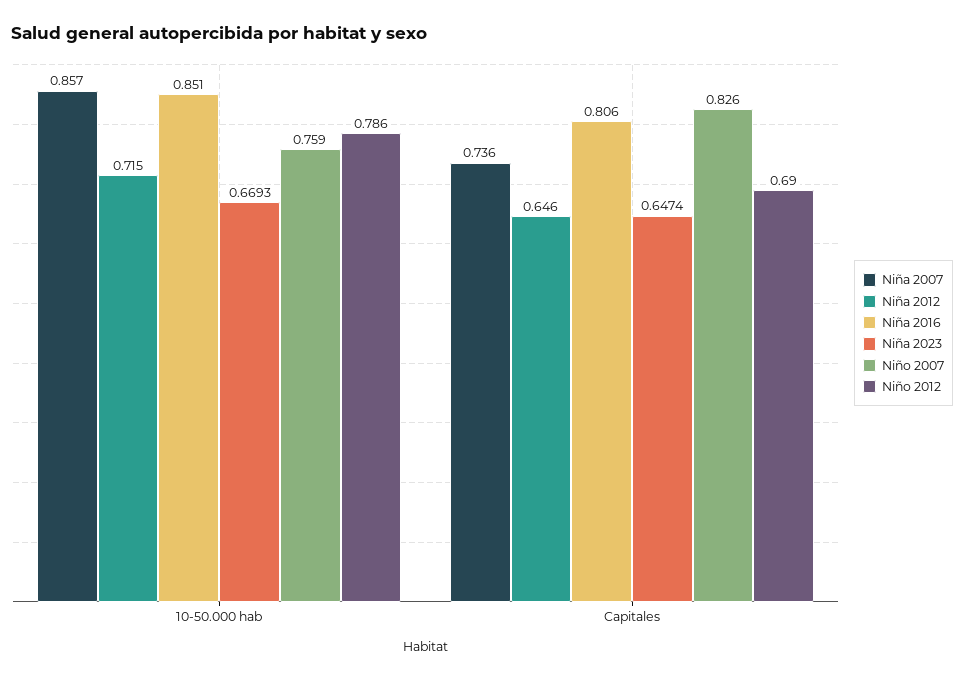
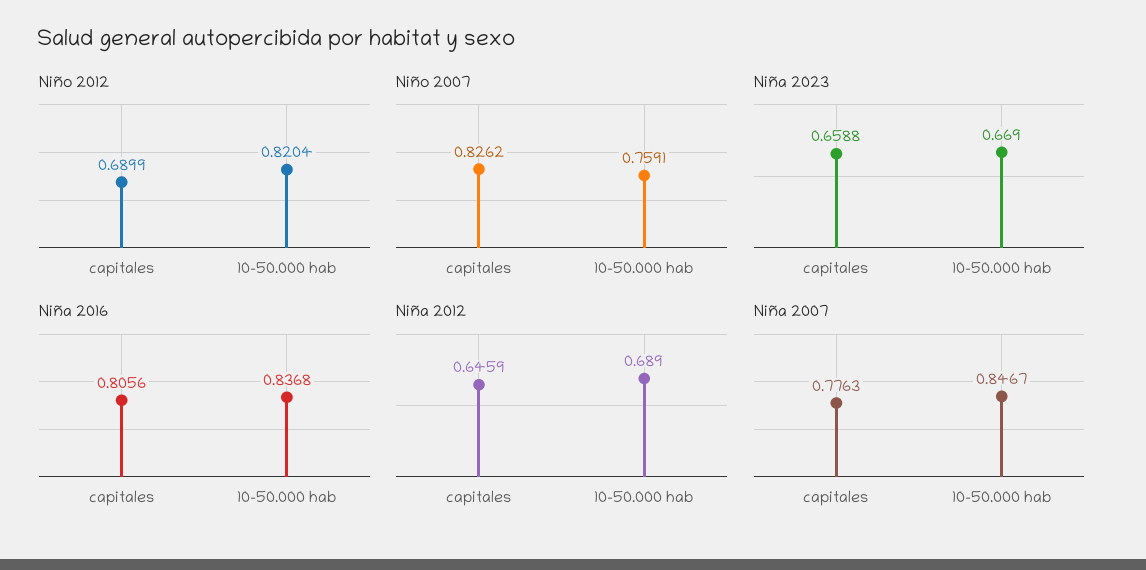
Niña 2007, 10-50.000 hab: 0.857 -> 0.8467
Niña 2012, 10-50.000 hab: 0.715 -> 0.689
Niña 2016, 10-50.000 hab: 0.851 -> 0.8368
Niña 2023, 10-50.000 hab: 0.6693 -> 0.669
Niño 2012, 10-50.000 hab: 0.786 -> 0.8204
Niña 2007, Capitales: 0.736 -> 0.7763
Niña 2023, Capitales: 0.6474 -> 0.6588

